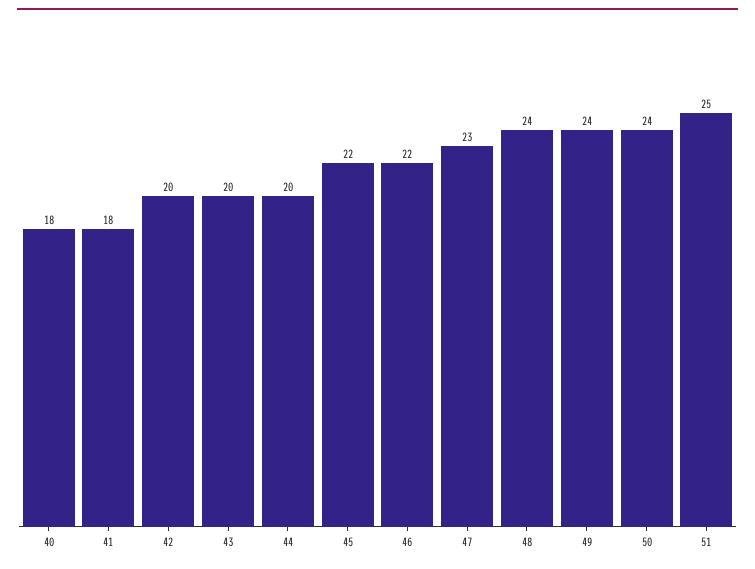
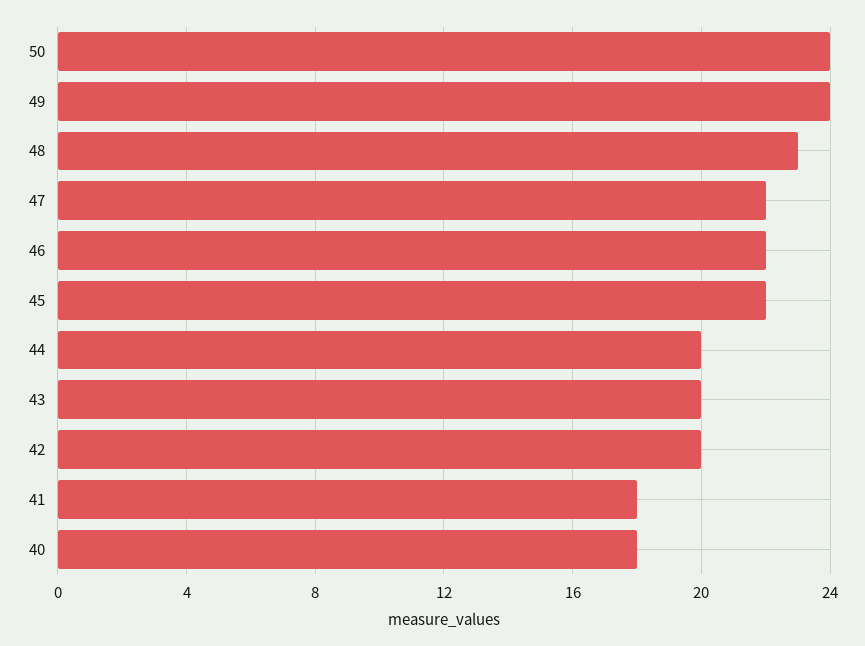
47: 23 -> 22
48: 24 -> 23
51: 25 -> none

